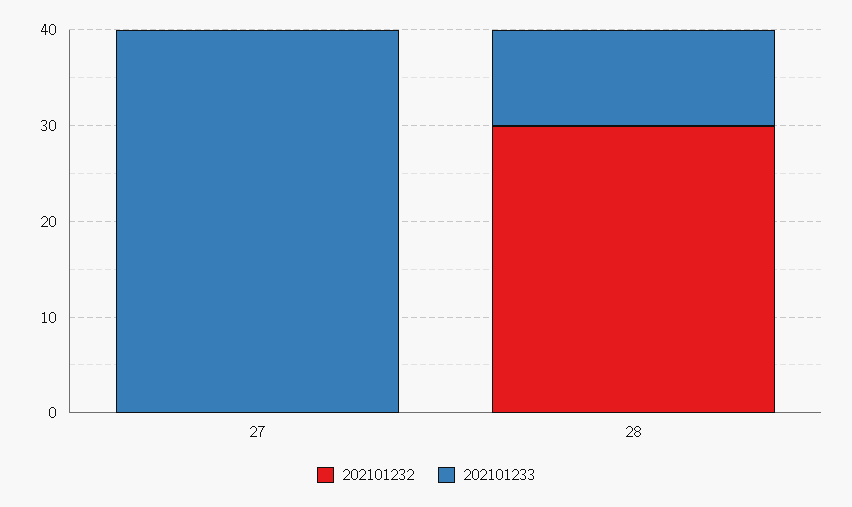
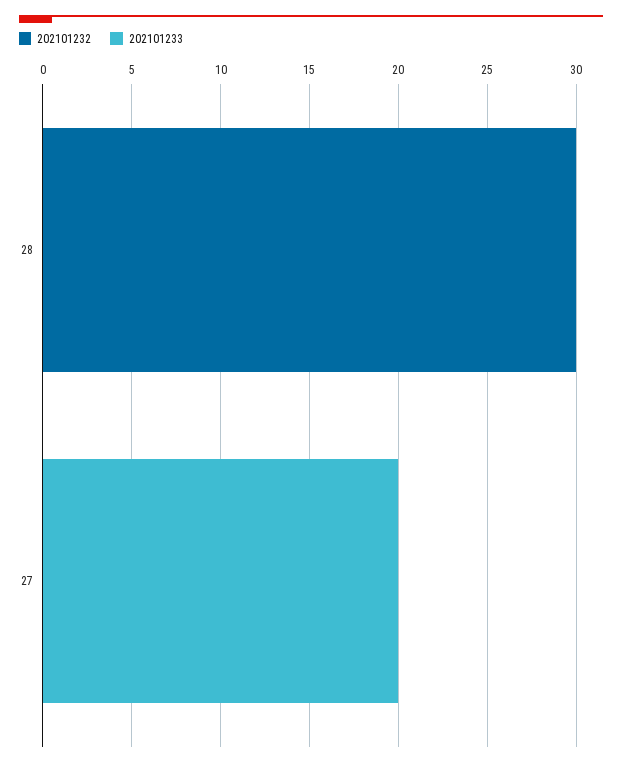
202101233, 27: 40 -> 20
202101233, 28: 10 -> 0

